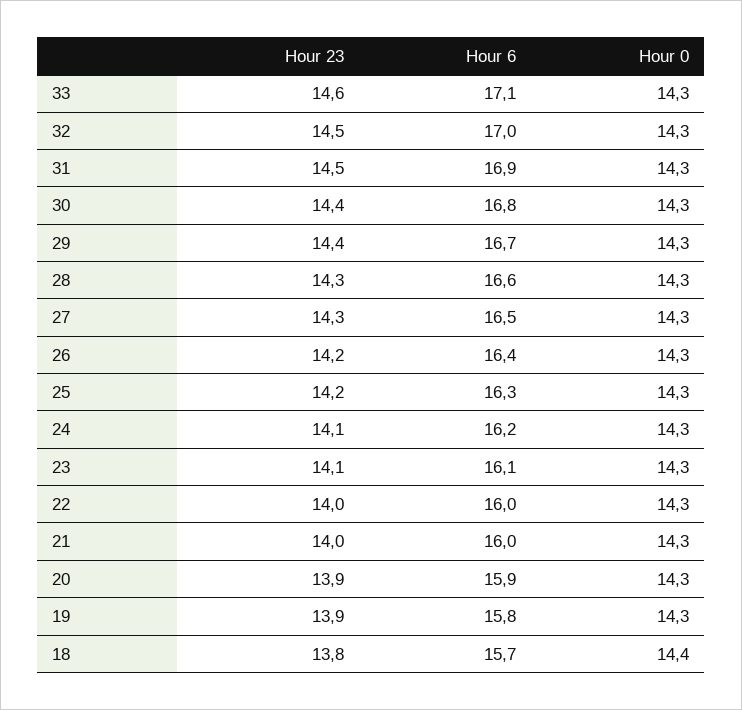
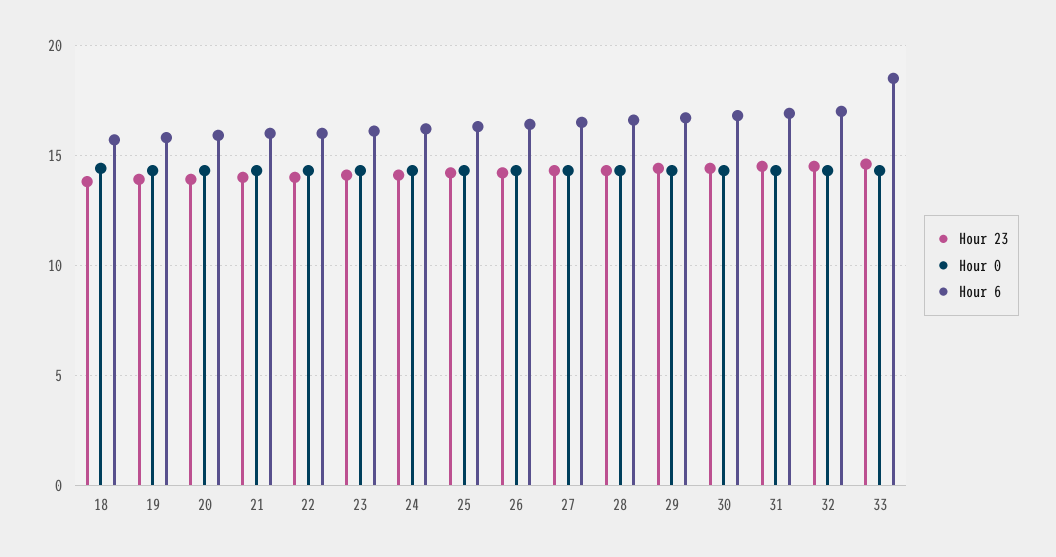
Hour 6, 33: 17.1 -> 18.5

